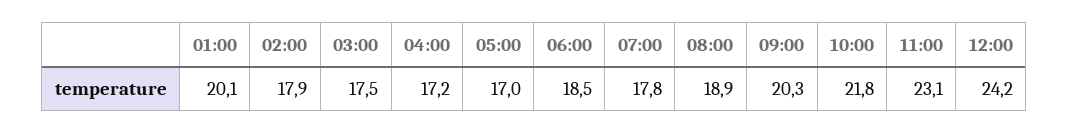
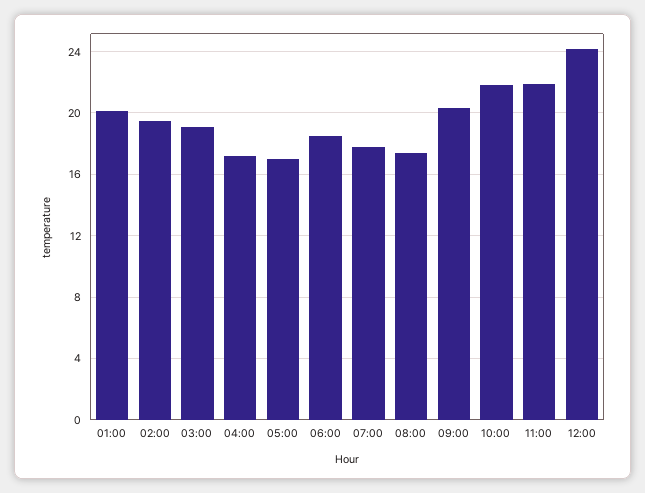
02:00: 17.9 -> 19.5
03:00: 17.5 -> 19
08:00: 18.9 -> 17.5
11:00: 23.1 -> 22

